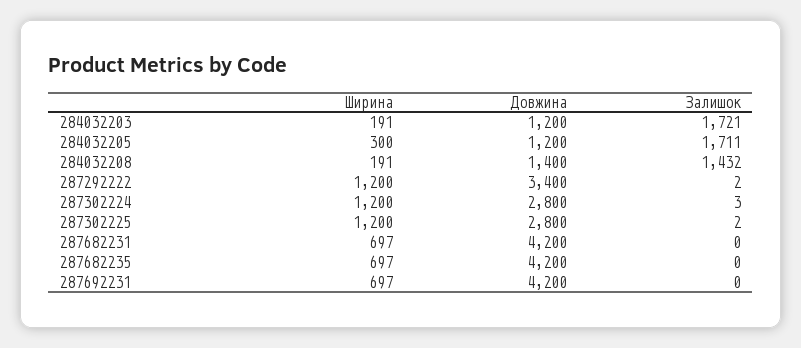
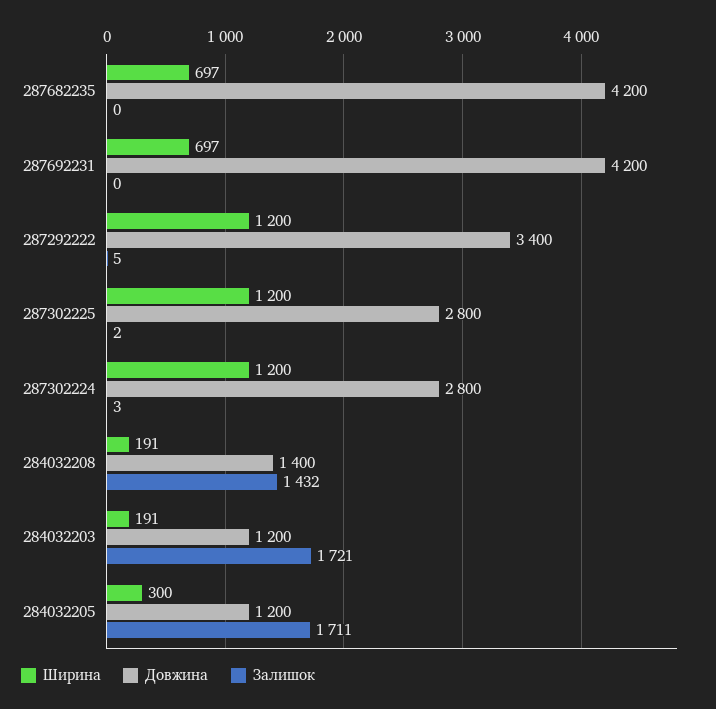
Залишок, 287292222: 2 -> 5
Ширина, 287682231: 697 -> none
Довжина, 287682231: 4200 -> none
Залишок, 287682231: 0 -> none

